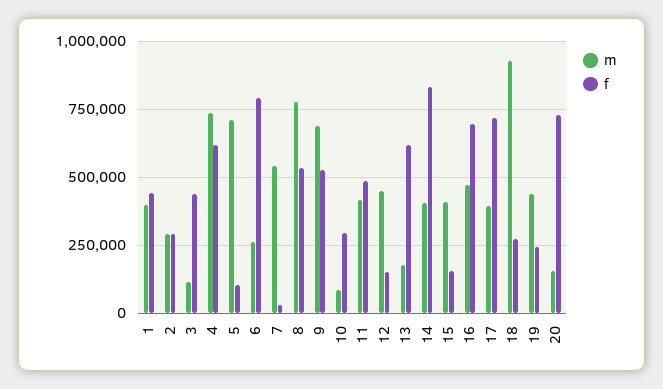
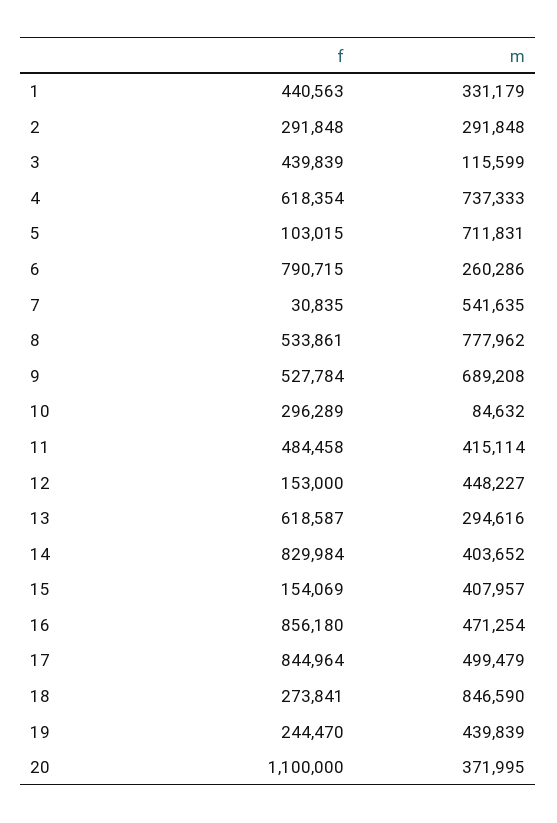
m, 1: 400000 -> 331179
m, 13: 175000 -> 294616
f, 16: 700000 -> 856180
m, 17: 400000 -> 499479
f, 17: 725000 -> 844964
m, 18: 925000 -> 846590
m, 20: 150000 -> 371995
f, 20: 725000 -> 1100000

